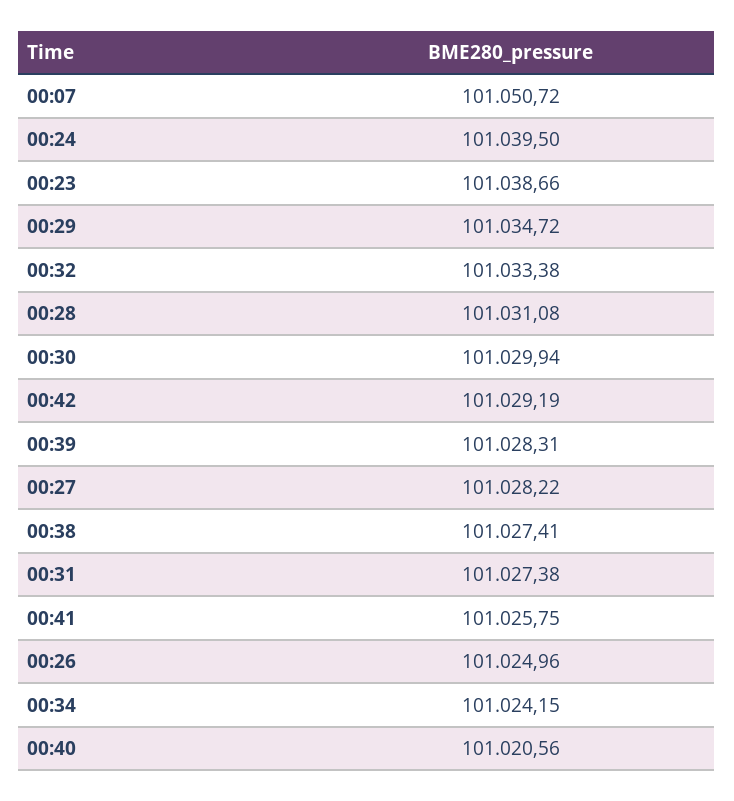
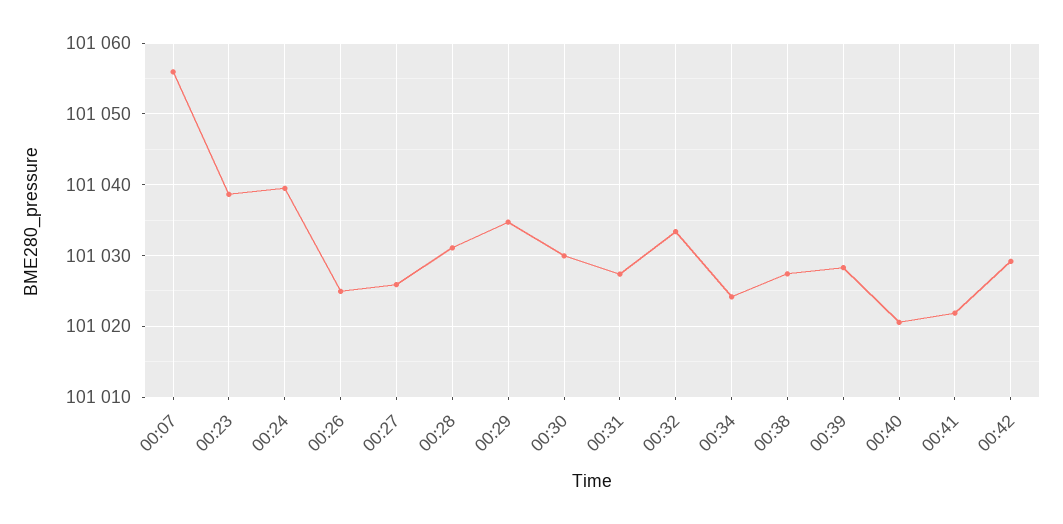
00:07: 101050.72 -> 101056
00:27: 101028.22 -> 101026
00:41: 101025.75 -> 101022

